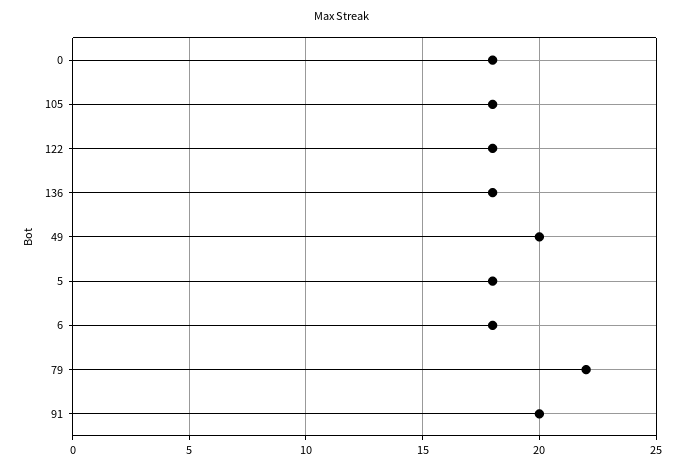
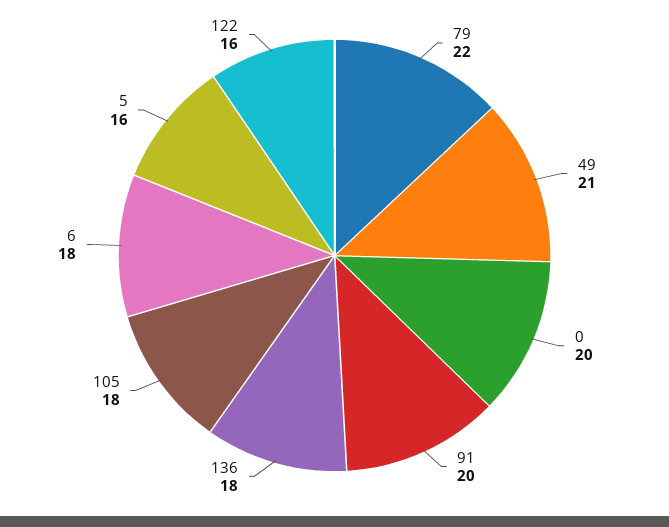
0: 18 -> 20
122: 18 -> 16
49: 20 -> 21
5: 18 -> 16

